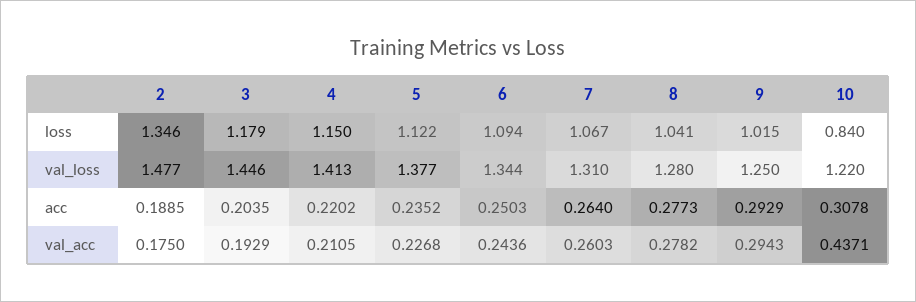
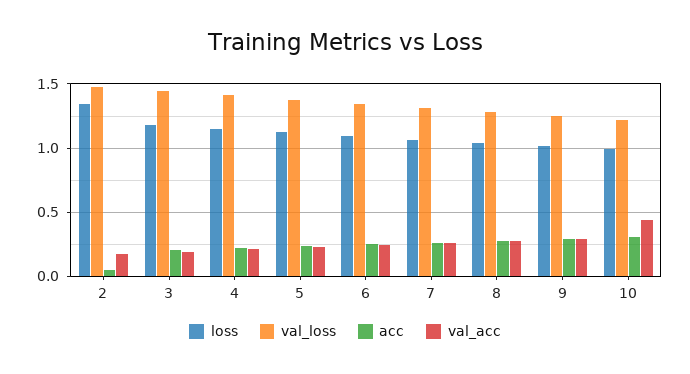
loss, 10: 0.84 -> 1
acc, 2: 0.1885 -> 0.05

